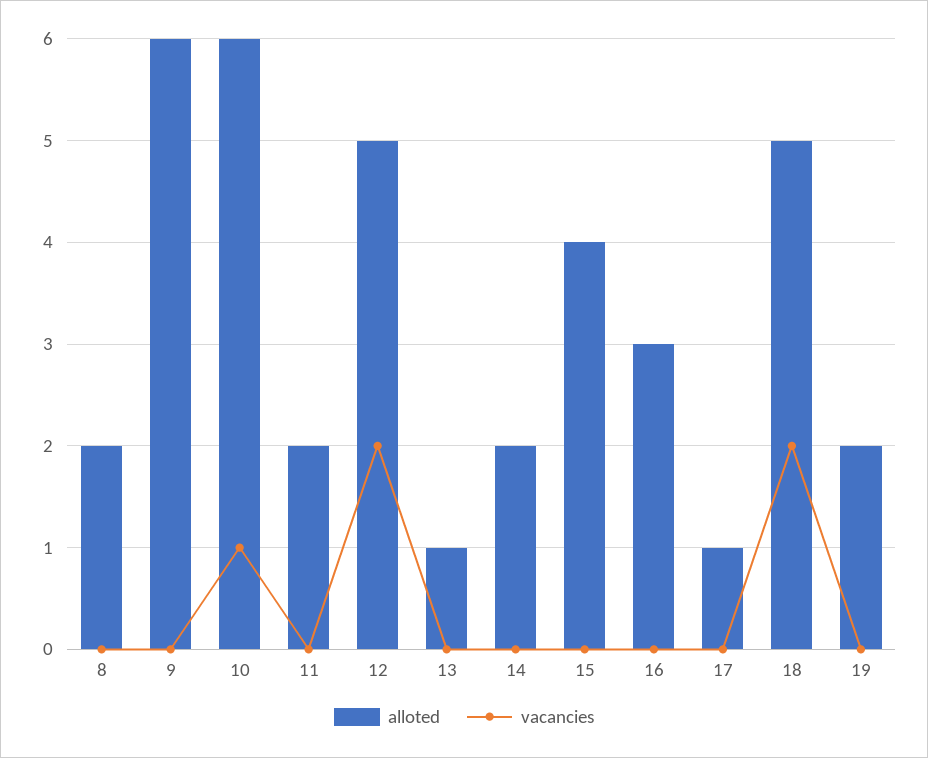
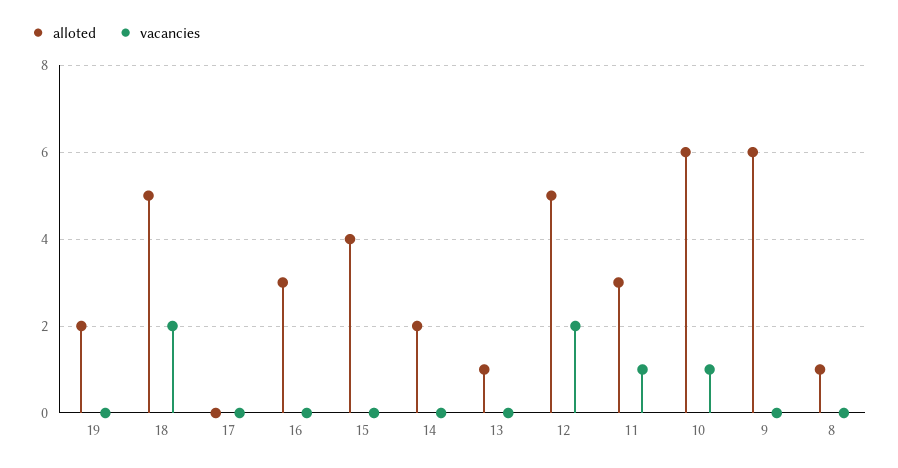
alloted, 8: 2 -> 1
alloted, 11: 2 -> 3
vacancies, 11: 0 -> 1
alloted, 17: 1 -> 0

